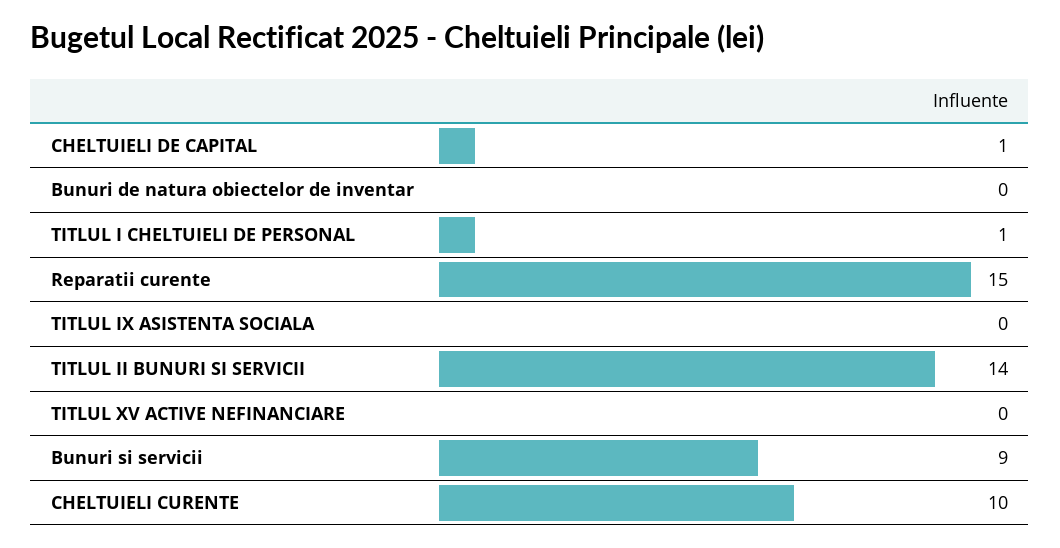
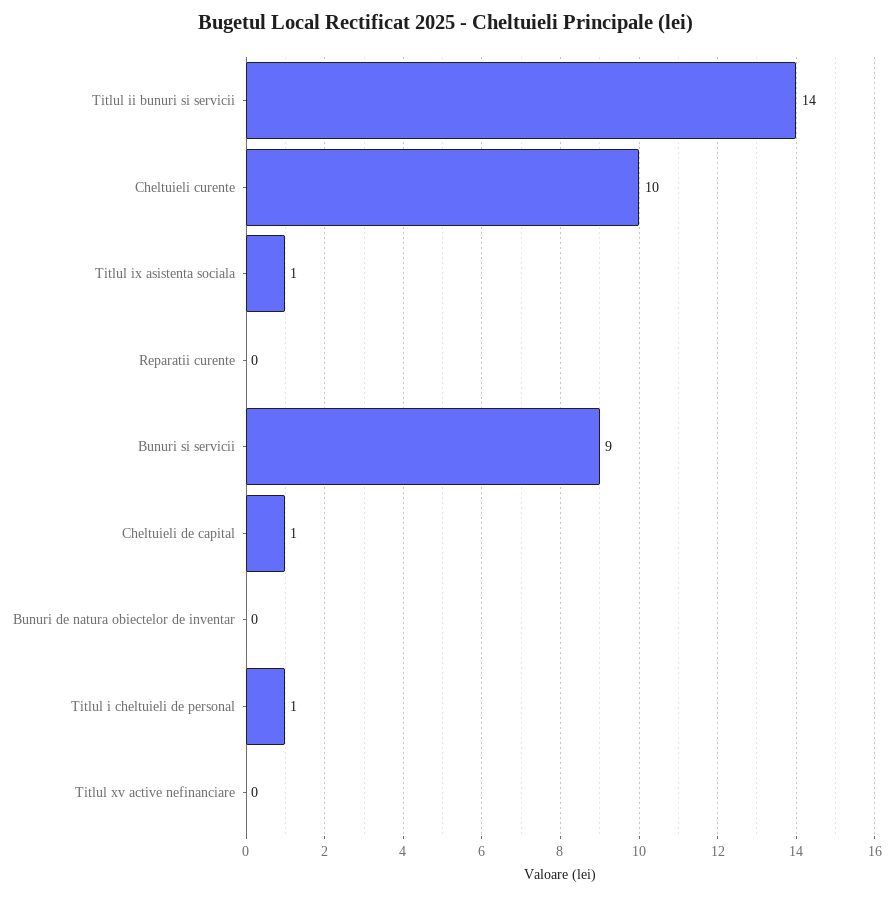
Reparatii curente: 15 -> 0
TITLUL IX ASISTENTA SOCIALA: 0 -> 1

